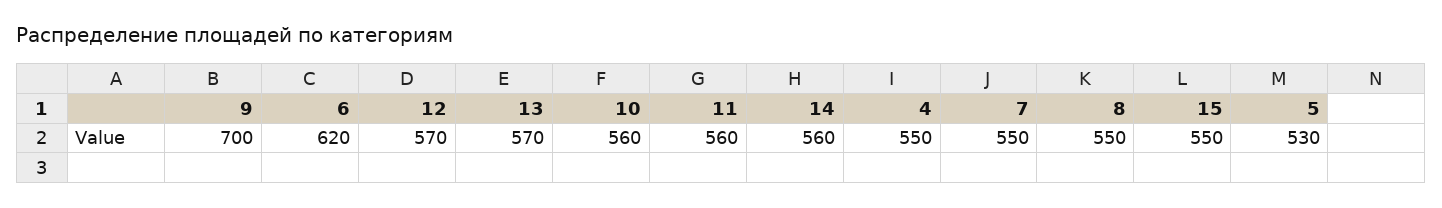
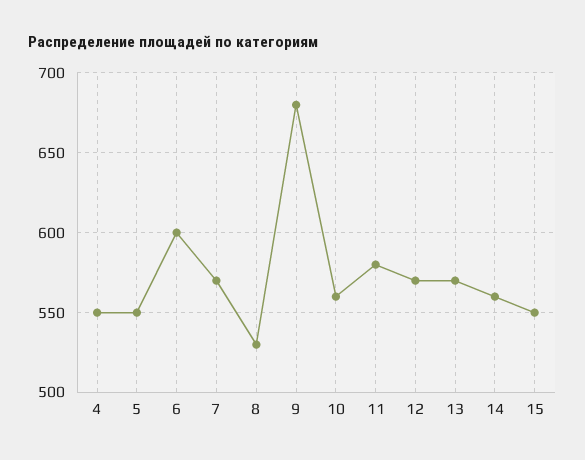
9: 700 -> 680
6: 620 -> 600
11: 560 -> 580
7: 550 -> 570
8: 550 -> 530
5: 530 -> 550

